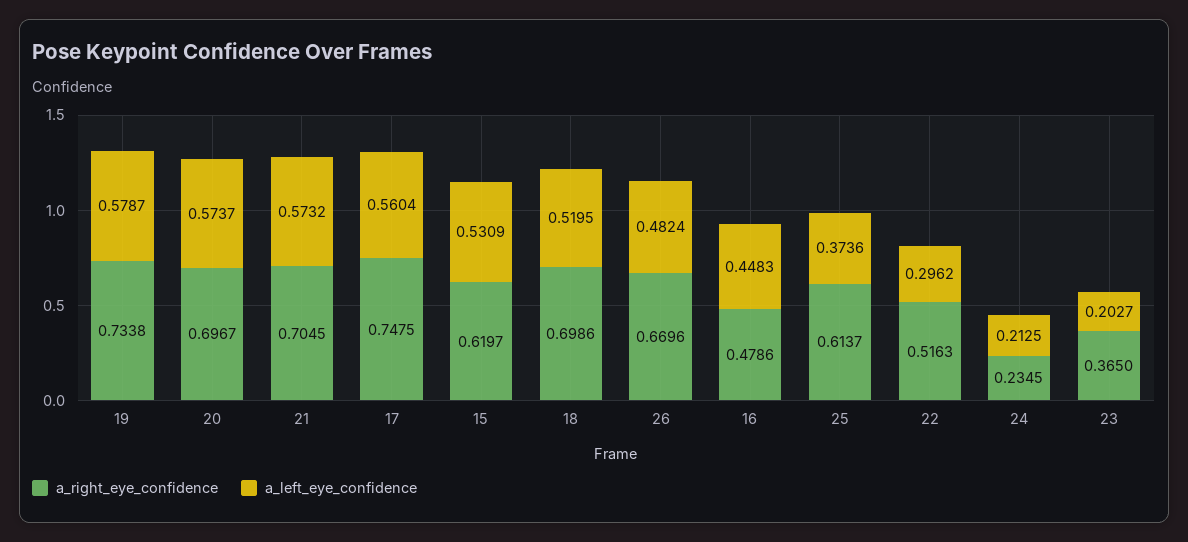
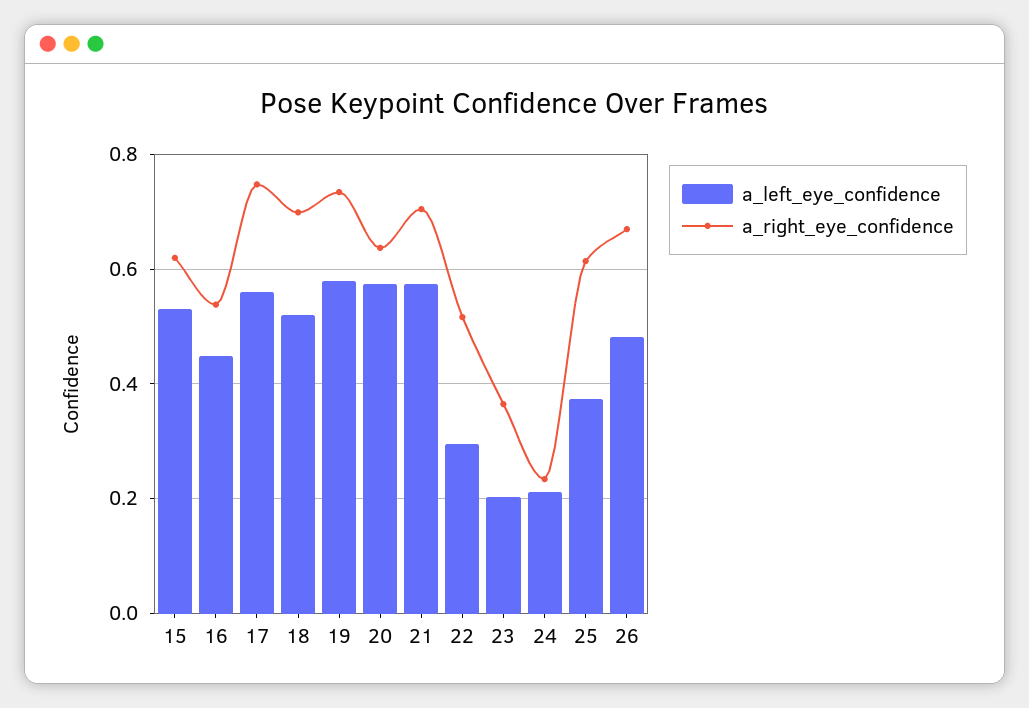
a_right_eye_confidence, 20: 0.6967 -> 0.64
a_right_eye_confidence, 16: 0.4786 -> 0.54

